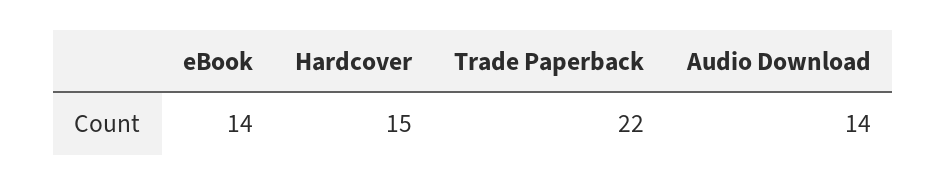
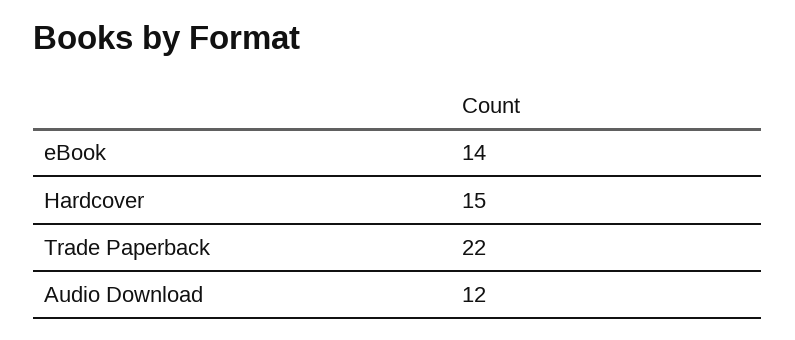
Audio Download: 14 -> 12

